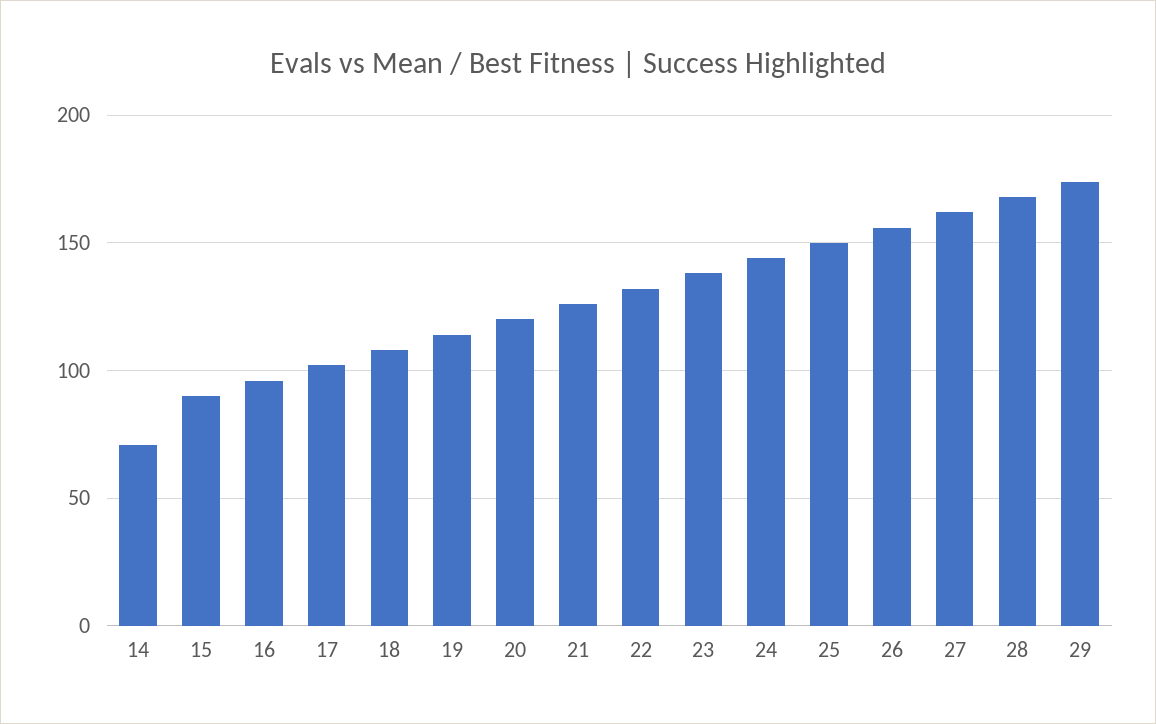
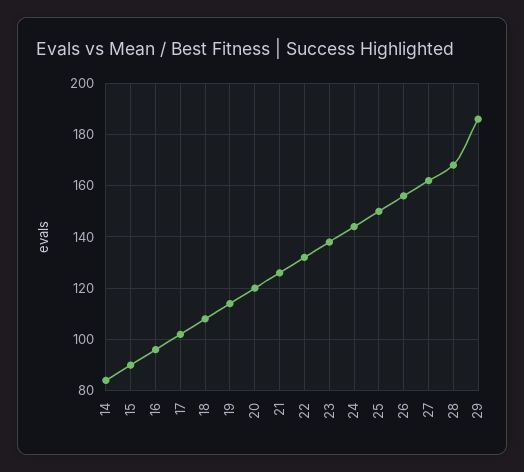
14: 70 -> 85
29: 175 -> 185

